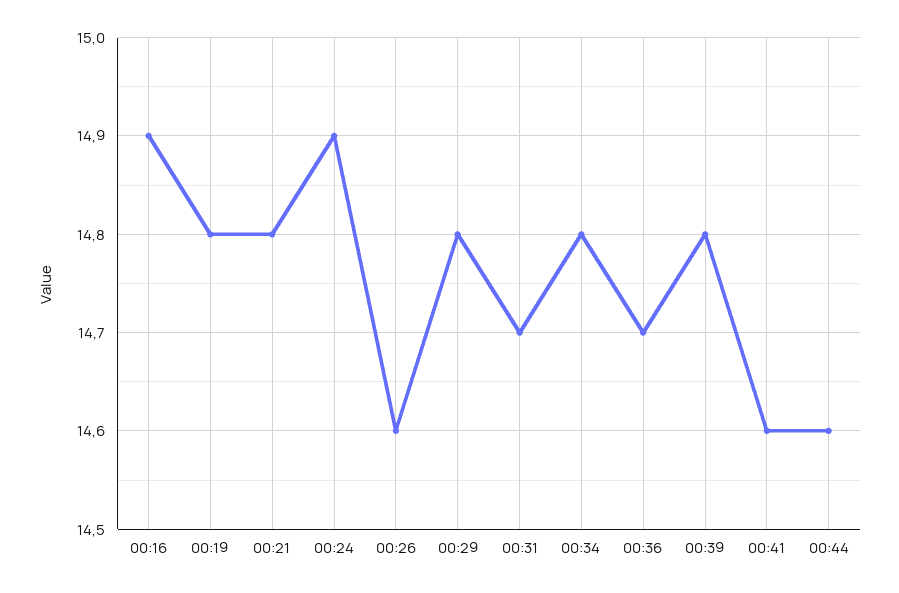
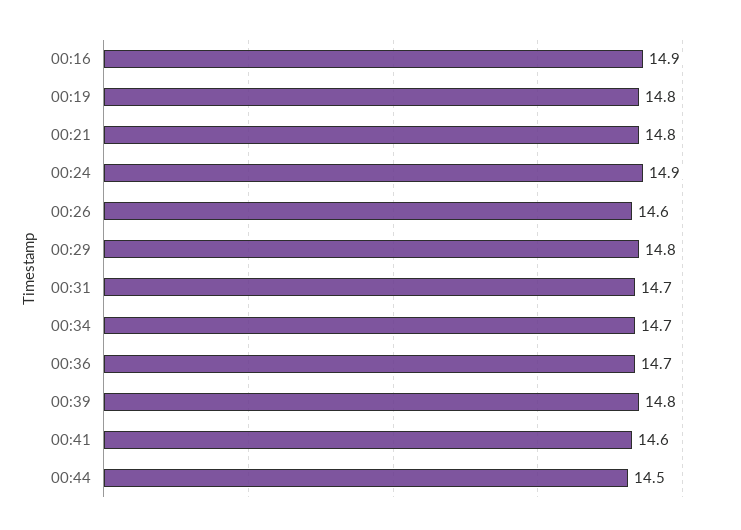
00:34: 14.8 -> 14.7
00:44: 14.6 -> 14.5

